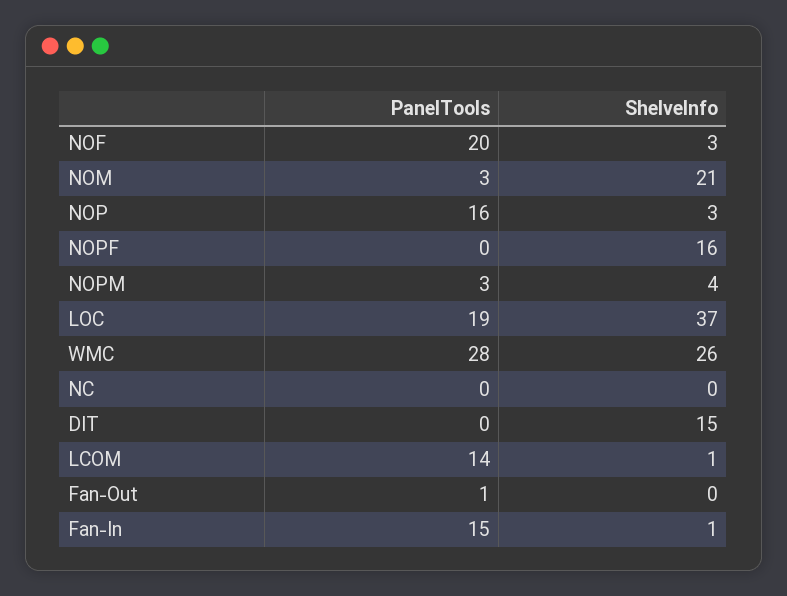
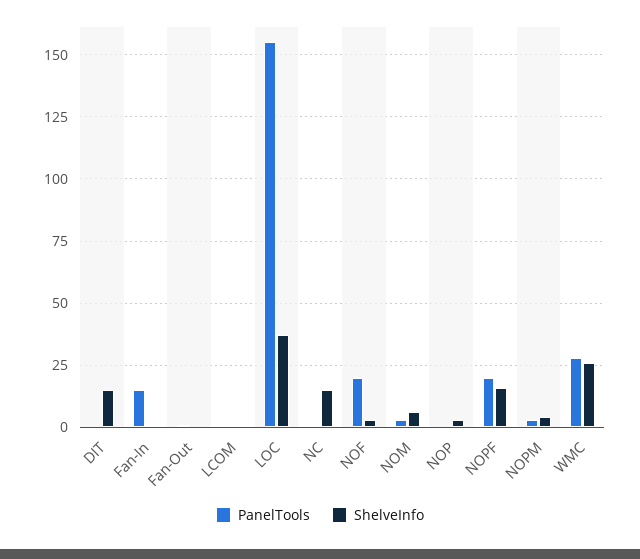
ShelveInfo, NOM: 21 -> 5
PanelTools, NOP: 16 -> 0
PanelTools, NOPF: 0 -> 20
PanelTools, LOC: 19 -> 155
ShelveInfo, NC: 0 -> 15
PanelTools, LCOM: 14 -> 0

